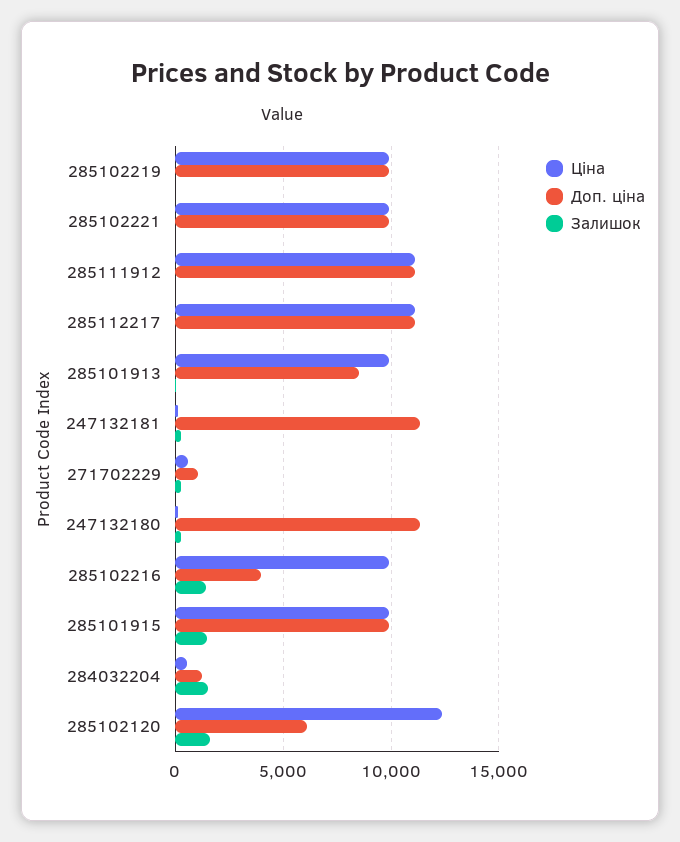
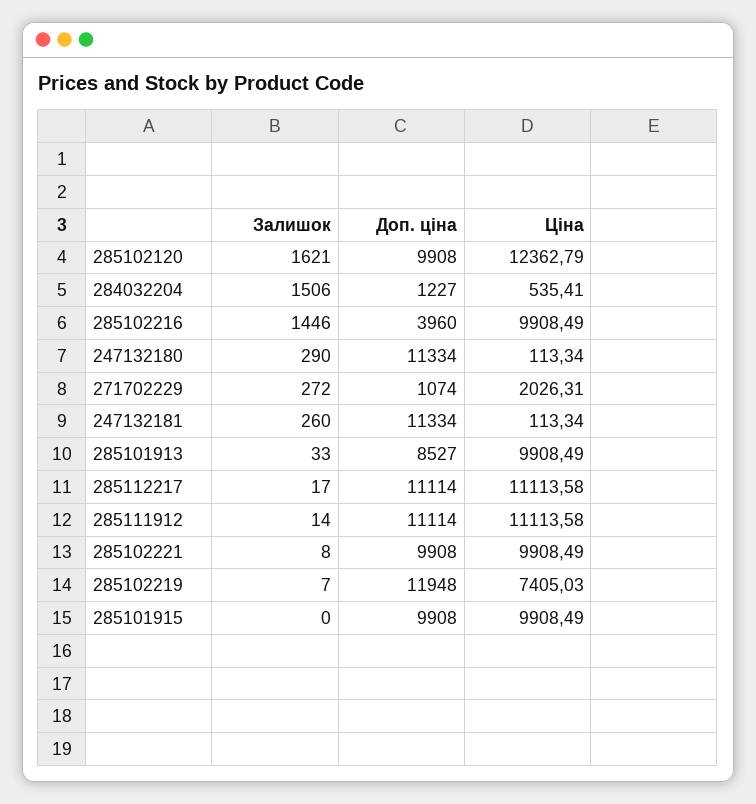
Ціна, 285102219: 10000 -> 7405.03
Доп. ціна, 285102219: 10000 -> 11948
Ціна, 271702229: 500 -> 2026.31
Залишок, 285101915: 1500 -> 0
Доп. ціна, 285102120: 6000 -> 9908

